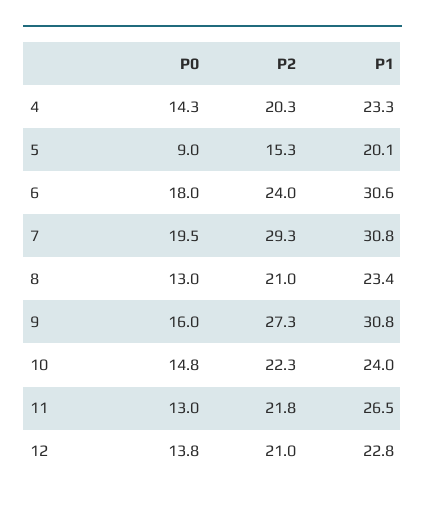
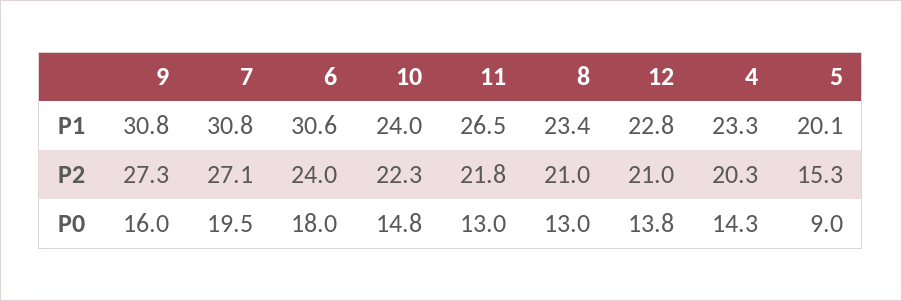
P2, 7: 29.3 -> 27.1

